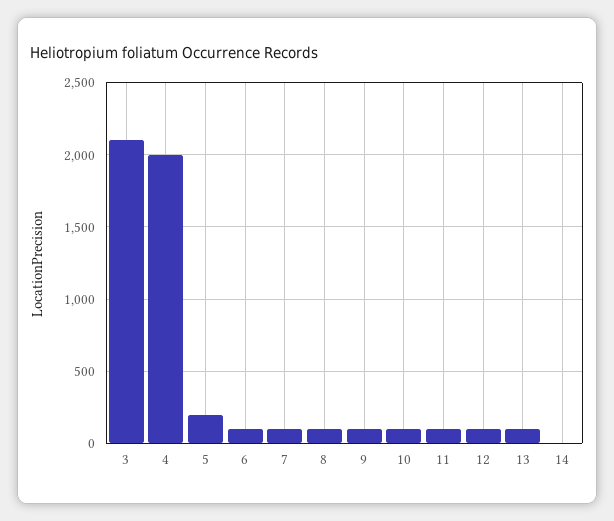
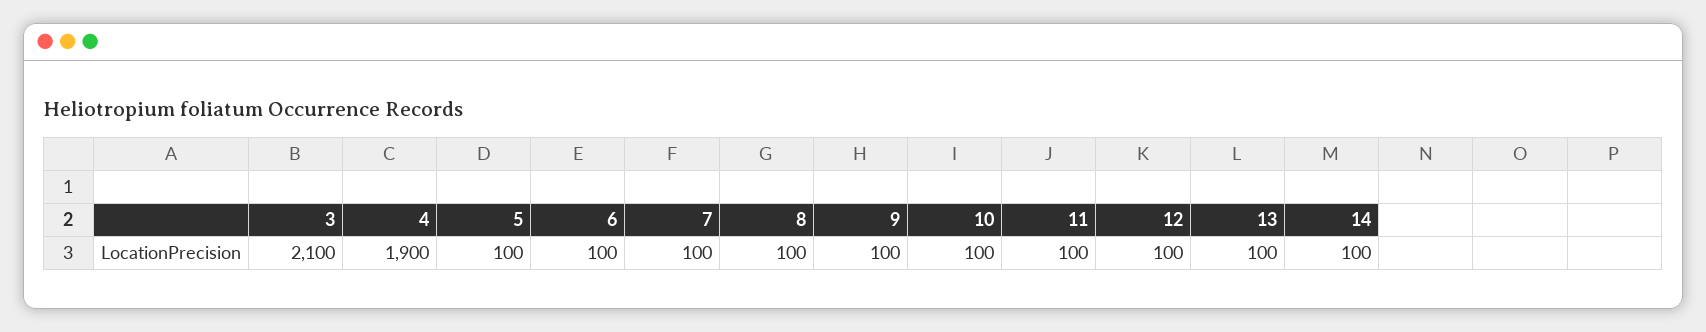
4: 2000 -> 1900
5: 200 -> 100
14: 0 -> 100

